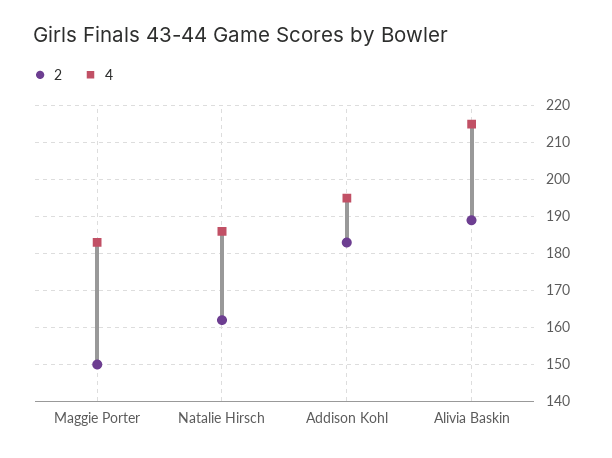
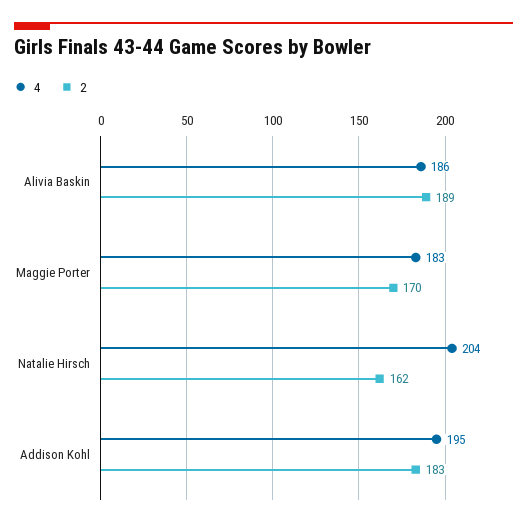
2, Maggie Porter: 150 -> 170
4, Natalie Hirsch: 185 -> 204
4, Alivia Baskin: 215 -> 186

